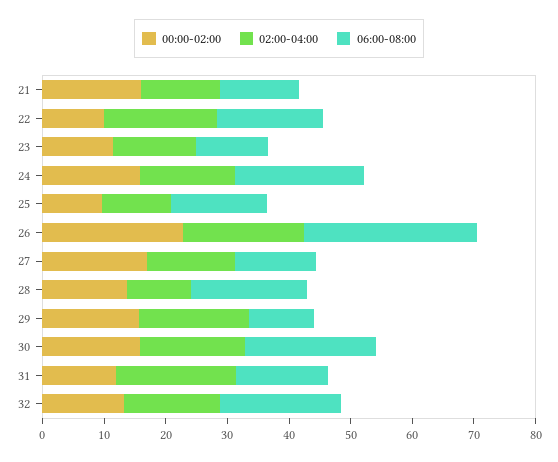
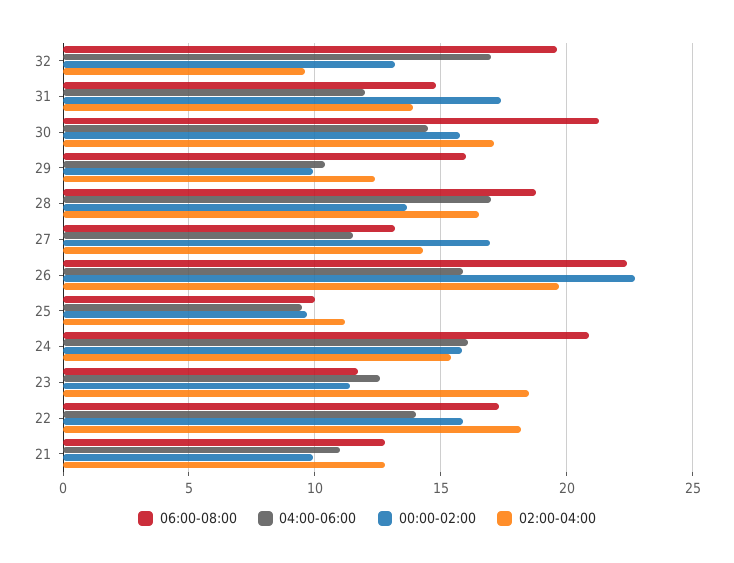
00:00-02:00, 21: 16 -> 10
00:00-02:00, 22: 10 -> 16
02:00-04:00, 23: 14 -> 18.5
06:00-08:00, 25: 16 -> 10
06:00-08:00, 26: 28 -> 22.5
02:00-04:00, 28: 10 -> 16.5
00:00-02:00, 29: 16 -> 10
02:00-04:00, 29: 18 -> 12.5
06:00-08:00, 29: 10 -> 16
00:00-02:00, 31: 12 -> 17.5
02:00-04:00, 31: 20 -> 14
02:00-04:00, 32: 16 -> 9.5
04:00-06:00, 32: none -> 17
04:00-06:00, 31: none -> 12
04:00-06:00, 30: none -> 14.5
04:00-06:00, 29: none -> 10.5
04:00-06:00, 28: none -> 17
04:00-06:00, 27: none -> 11.5
04:00-06:00, 26: none -> 16
04:00-06:00, 25: none -> 9.5
04:00-06:00, 24: none -> 16
04:00-06:00, 23: none -> 12.5
04:00-06:00, 22: none -> 14
04:00-06:00, 21: none -> 11

